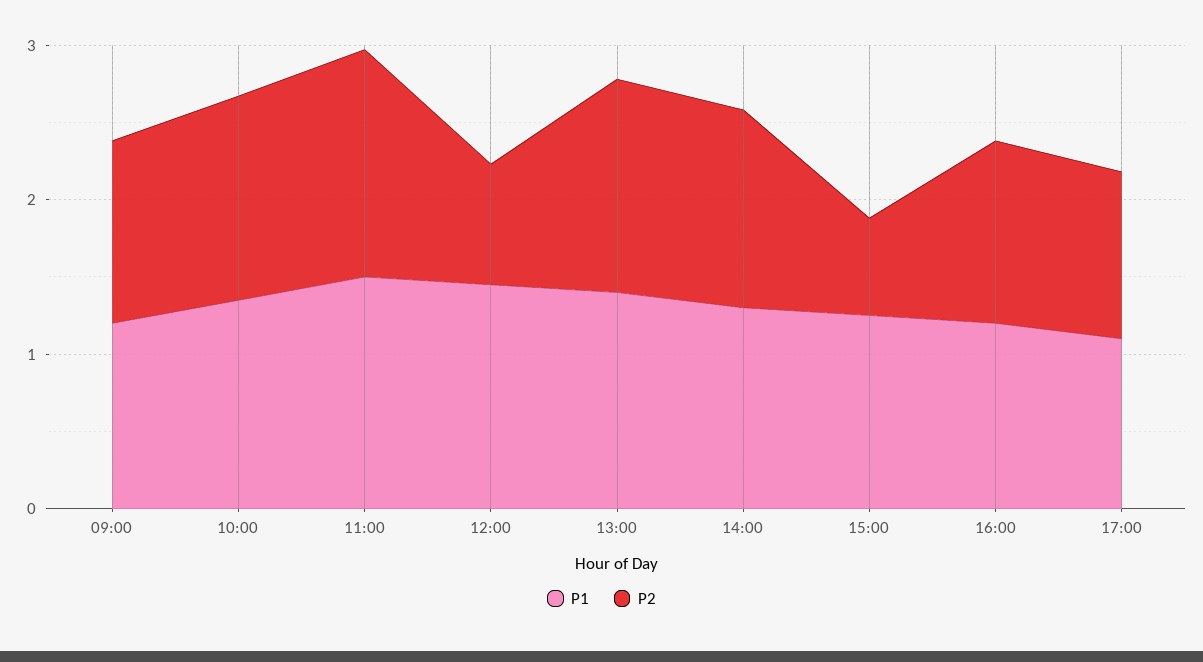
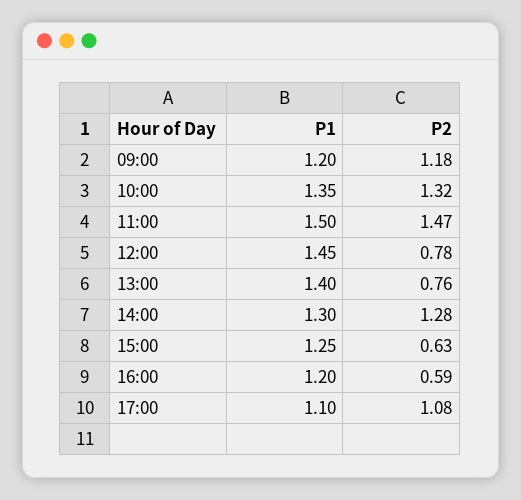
P2, 13:00: 1.4 -> 0.76
P2, 16:00: 1.2 -> 0.59

